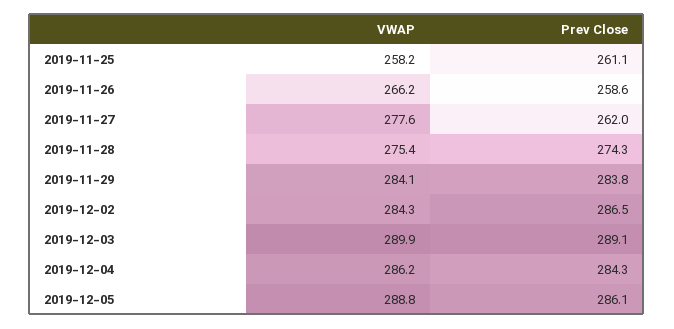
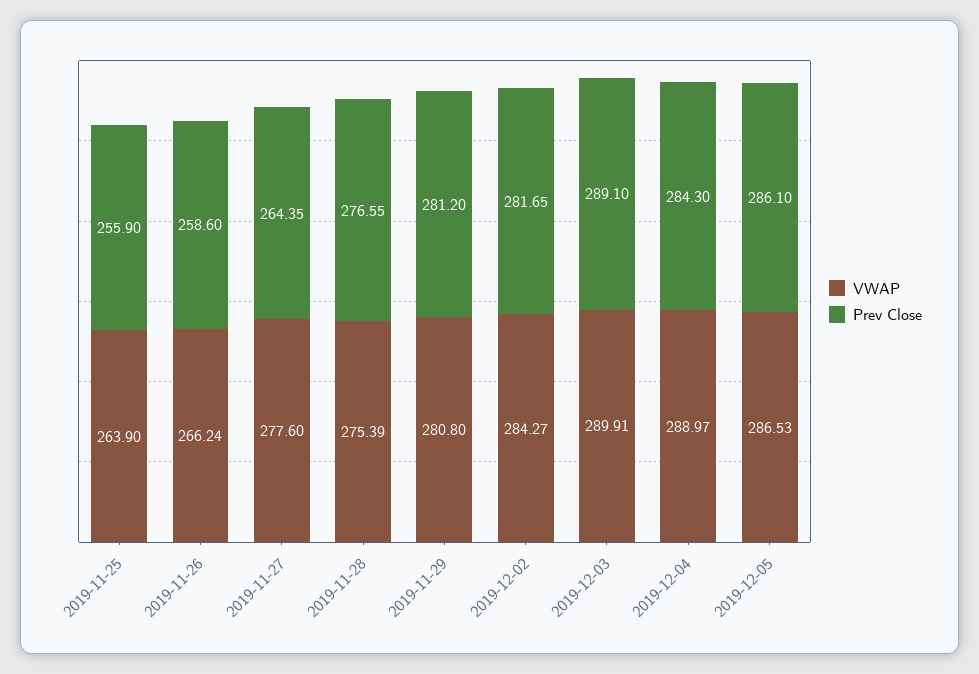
VWAP, 2019-11-25: 258.2 -> 263.9
Prev Close, 2019-11-25: 261.1 -> 255.9
Prev Close, 2019-11-27: 262 -> 264.35
Prev Close, 2019-11-28: 274.3 -> 276.55
VWAP, 2019-11-29: 284.1 -> 280.8
Prev Close, 2019-11-29: 283.8 -> 281.2
Prev Close, 2019-12-02: 286.5 -> 281.65
VWAP, 2019-12-04: 286.2 -> 288.97
VWAP, 2019-12-05: 288.8 -> 286.53

